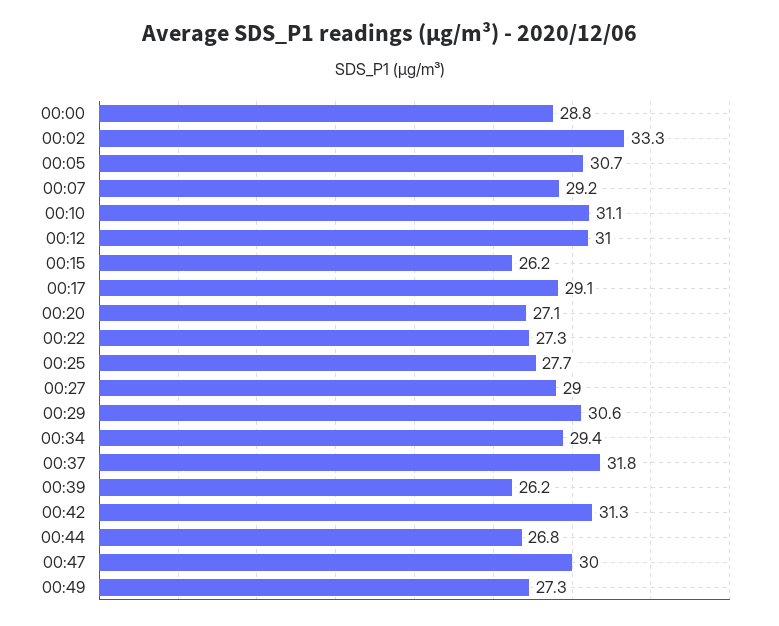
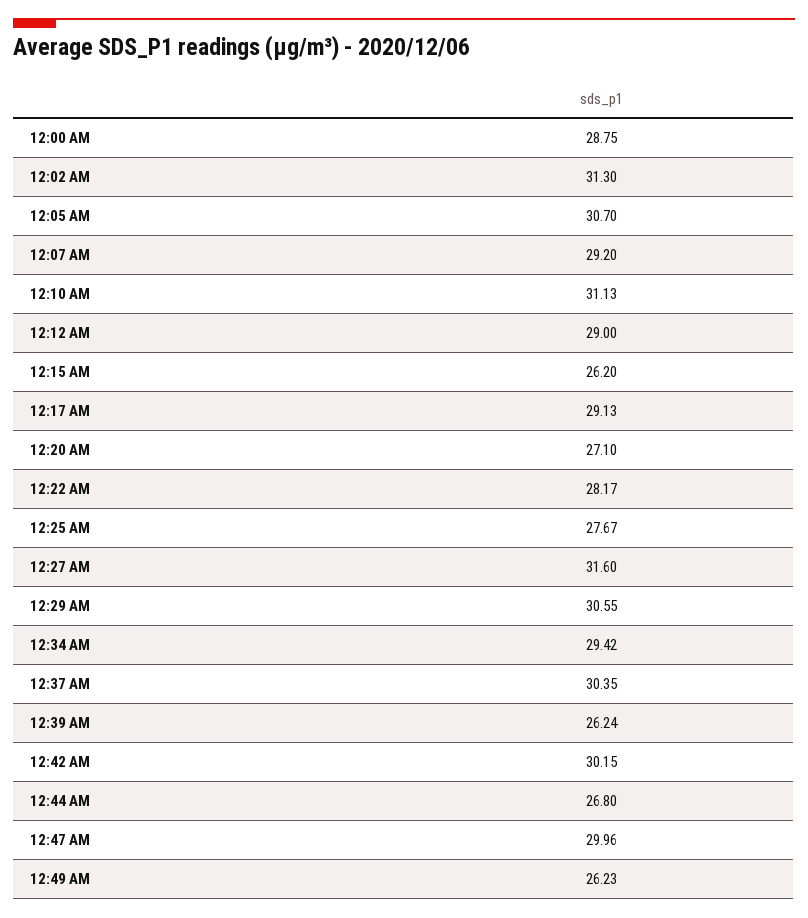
00:02: 33.3 -> 31.3
00:12: 31 -> 29
00:22: 27.3 -> 28.17
00:27: 29 -> 31.6
00:37: 31.8 -> 30.35
00:42: 31.3 -> 30.15
00:49: 27.3 -> 26.23

